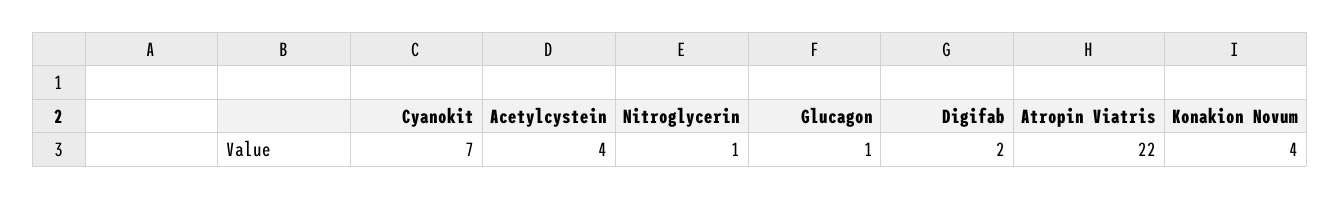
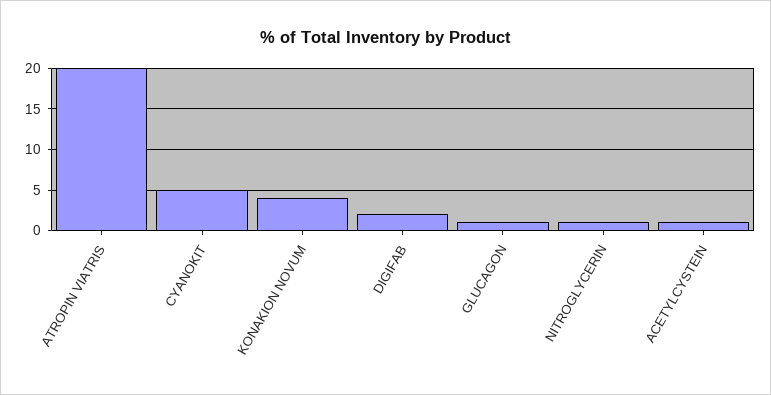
Cyanokit: 7 -> 5
Acetylcystein: 4 -> 1
Atropin Viatris: 22 -> 20

